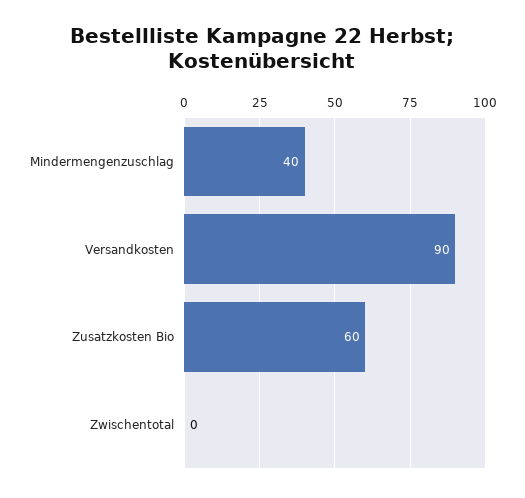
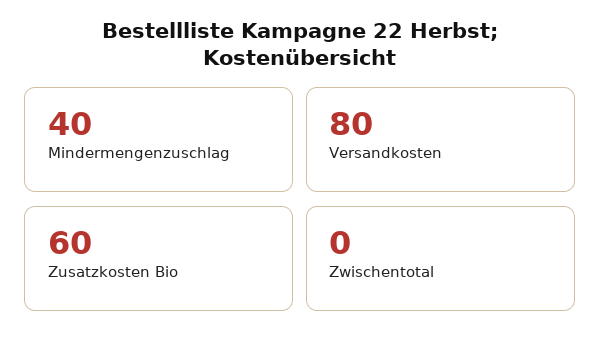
Versandkosten: 90 -> 80

